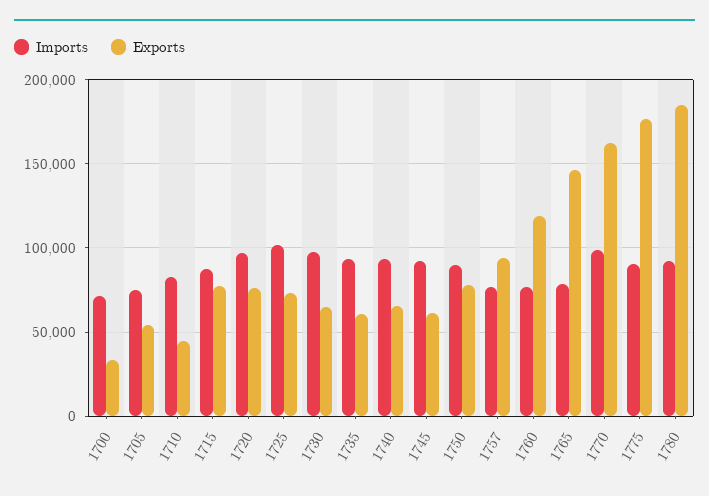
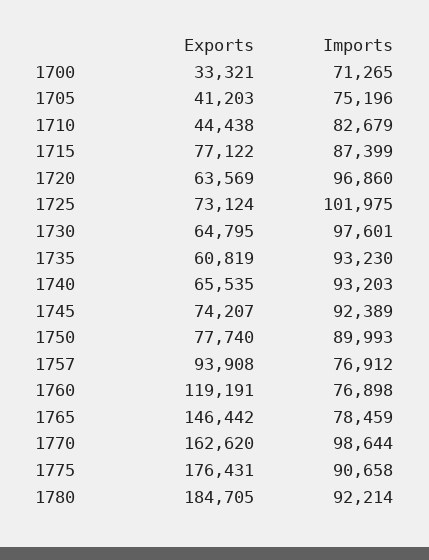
Exports, 1705: 55000 -> 41203
Exports, 1720: 75000 -> 63569
Exports, 1745: 60000 -> 74207

